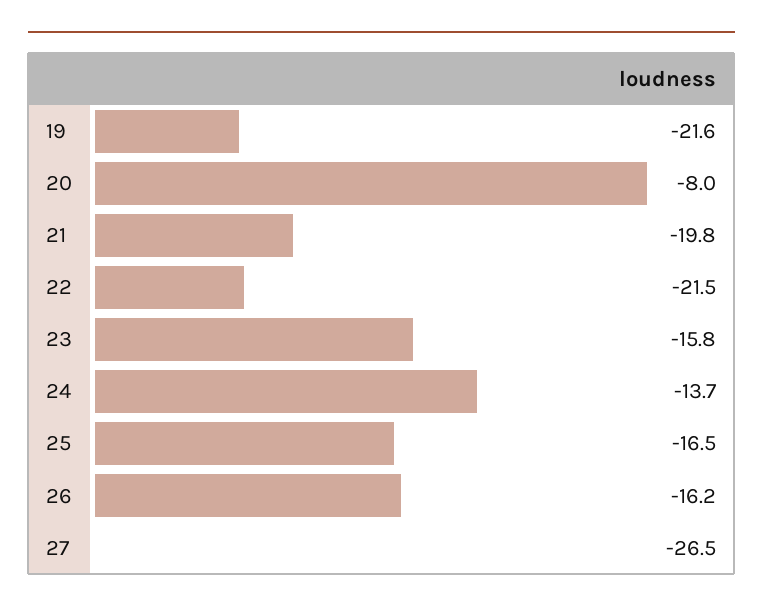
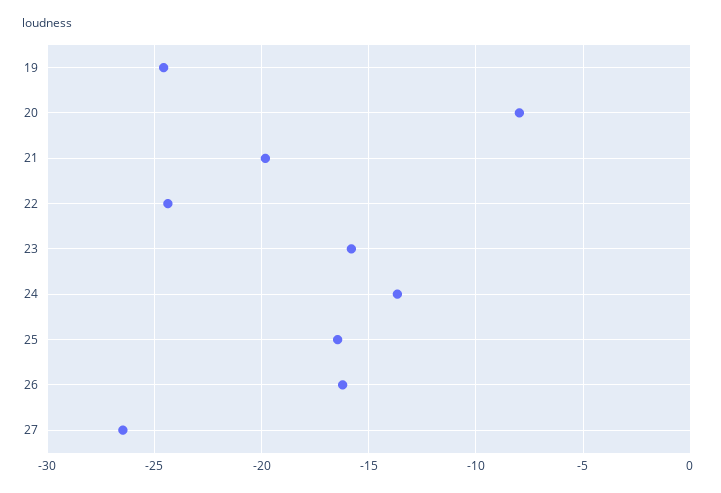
19: -21.6 -> -24.5
22: -21.5 -> -24.5

